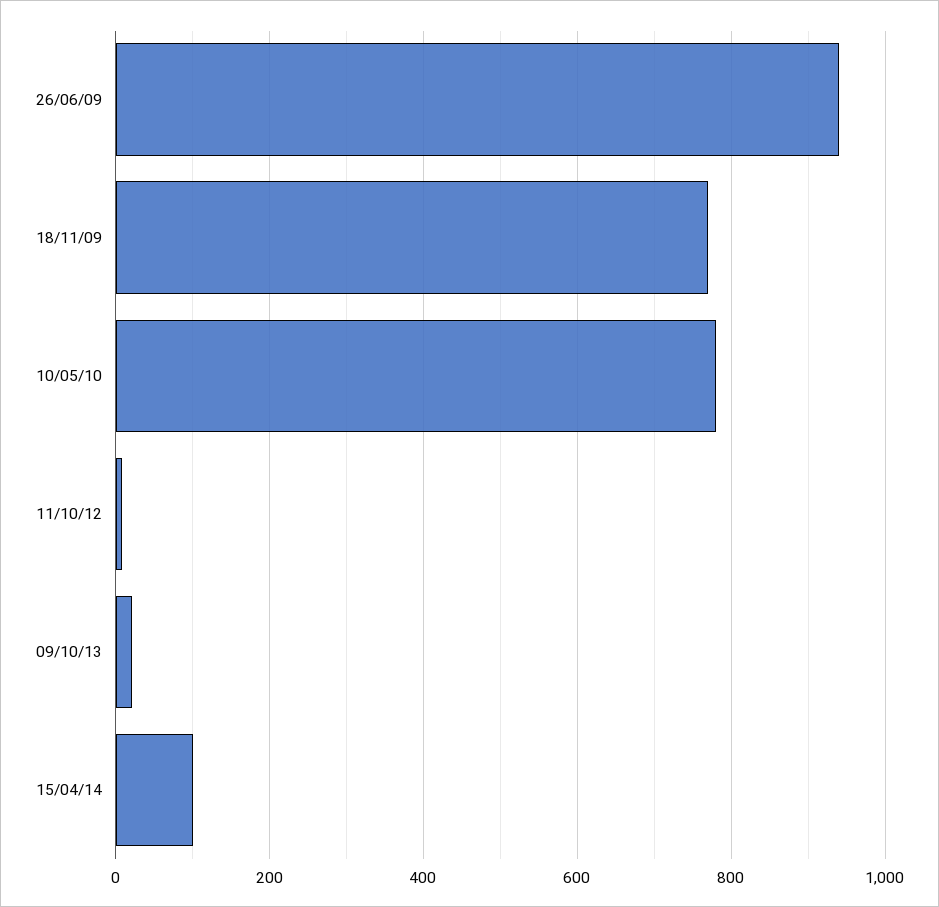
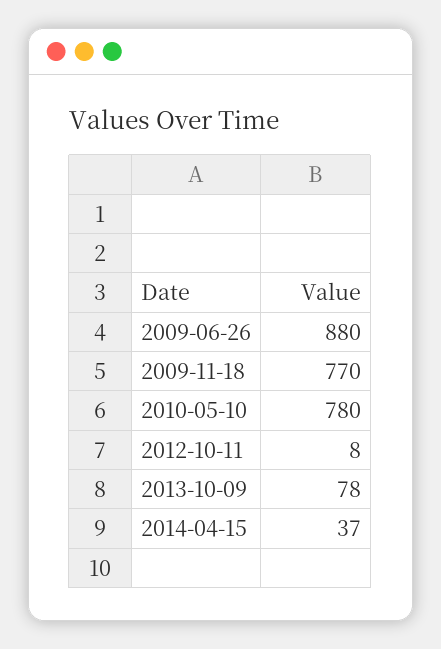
26/06/09: 940 -> 880
09/10/13: 20 -> 78
15/04/14: 100 -> 37

